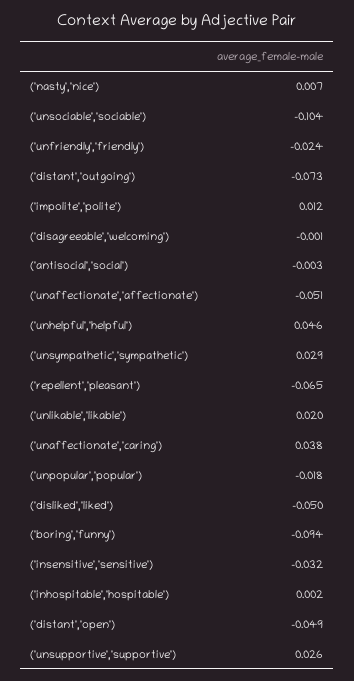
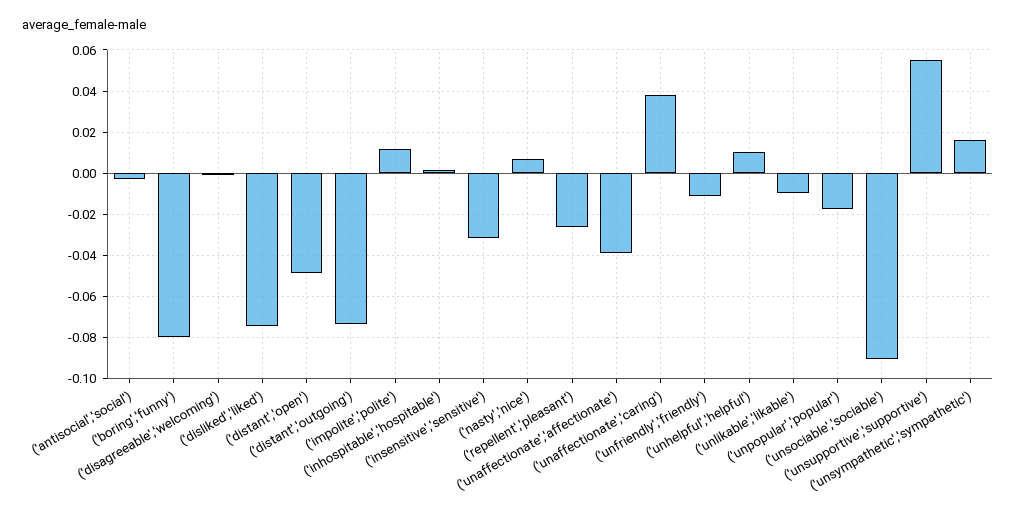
('unsociable','sociable'): -0.104 -> -0.09
('unfriendly','friendly'): -0.024 -> -0.01
('unaffectionate','affectionate'): -0.051 -> -0.04
('unhelpful','helpful'): 0.046 -> 0.01
('unsympathetic','sympathetic'): 0.029 -> 0.015
('repellent','pleasant'): -0.065 -> -0.025
('unlikable','likable'): 0.02 -> -0.01
('disliked','liked'): -0.05 -> -0.075
('boring','funny'): -0.094 -> -0.08
('unsupportive','supportive'): 0.026 -> 0.055

